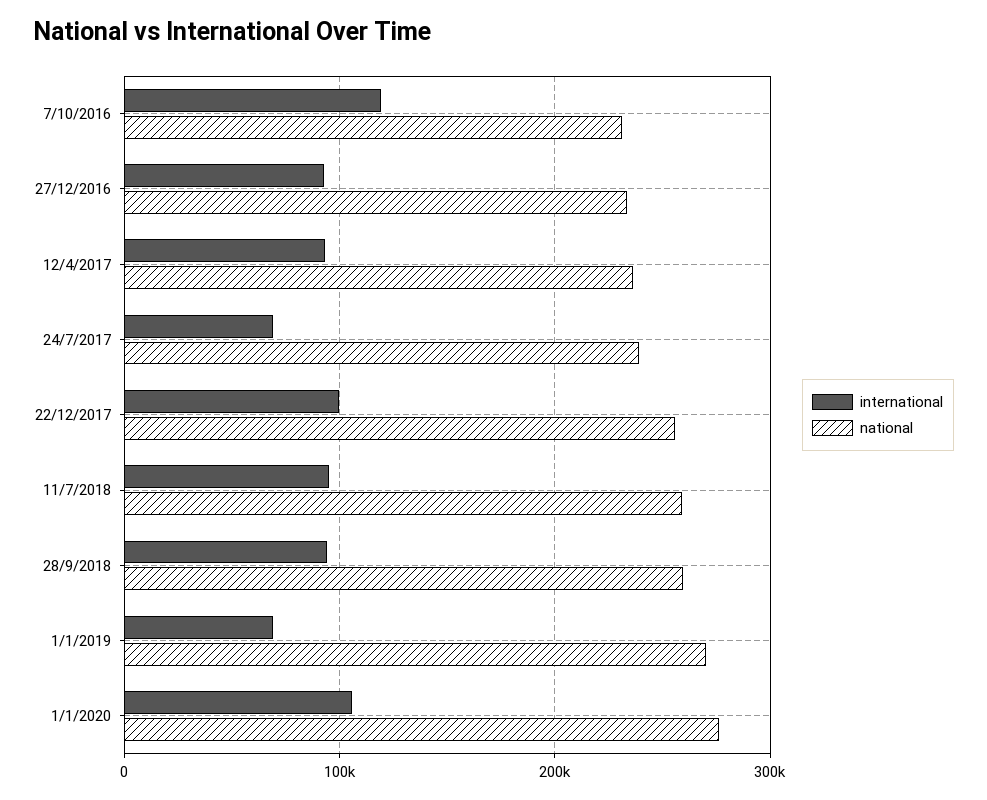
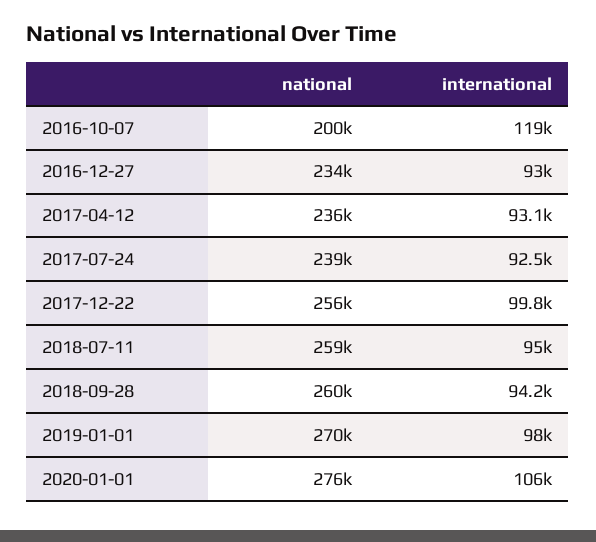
national, 7/10/2016: 230000 -> 200000
international, 24/7/2017: 70000 -> 92500
international, 1/1/2019: 70000 -> 98000

